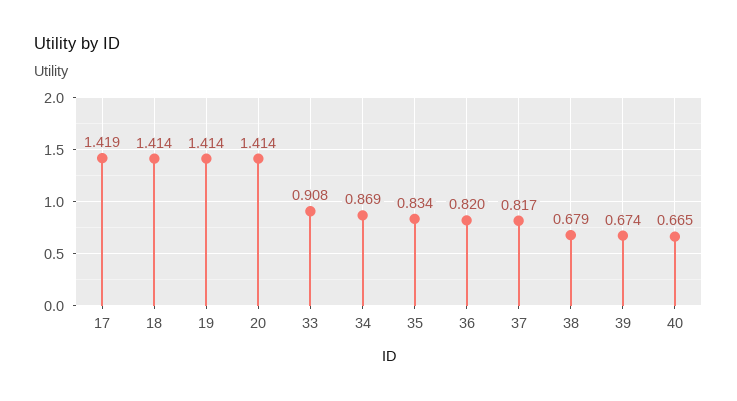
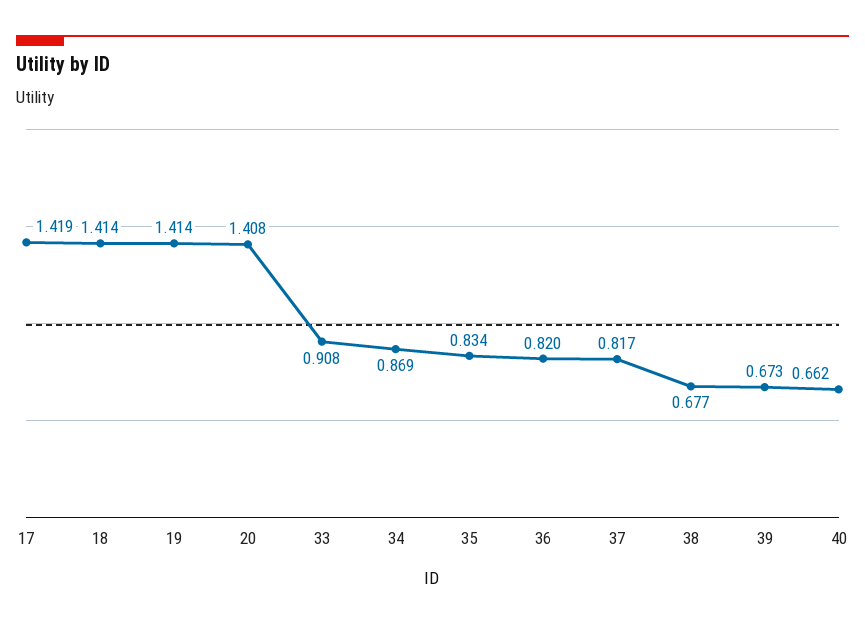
20: 1.414 -> 1.408
38: 0.679 -> 0.677
39: 0.674 -> 0.673
40: 0.665 -> 0.662

